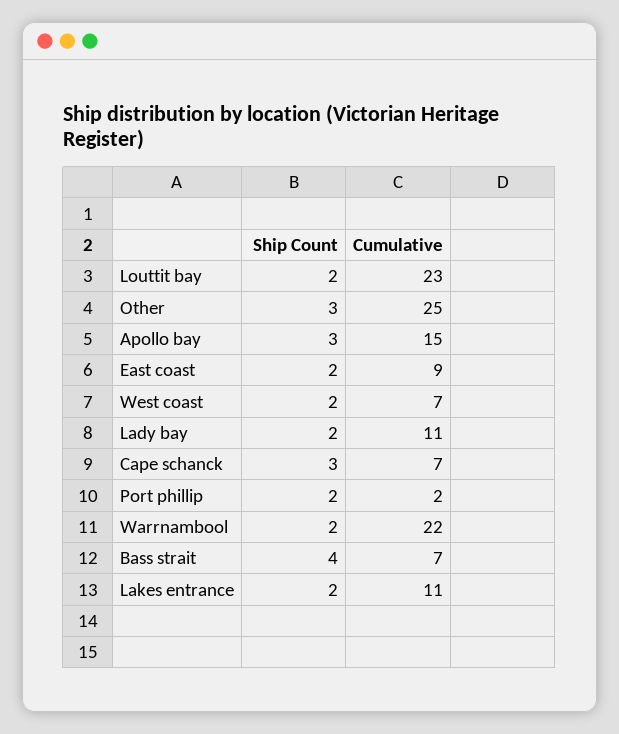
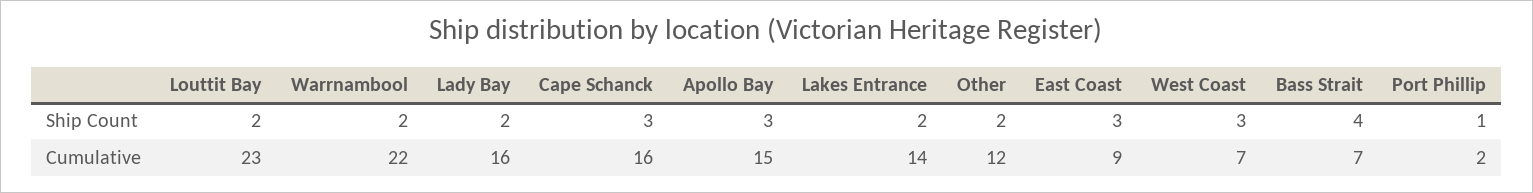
Ship Count, Other: 3 -> 2
Cumulative, Other: 25 -> 12
Ship Count, East coast: 2 -> 3
Ship Count, West coast: 2 -> 3
Cumulative, Lady bay: 11 -> 16
Cumulative, Cape schanck: 7 -> 16
Ship Count, Port phillip: 2 -> 1
Cumulative, Lakes entrance: 11 -> 14

